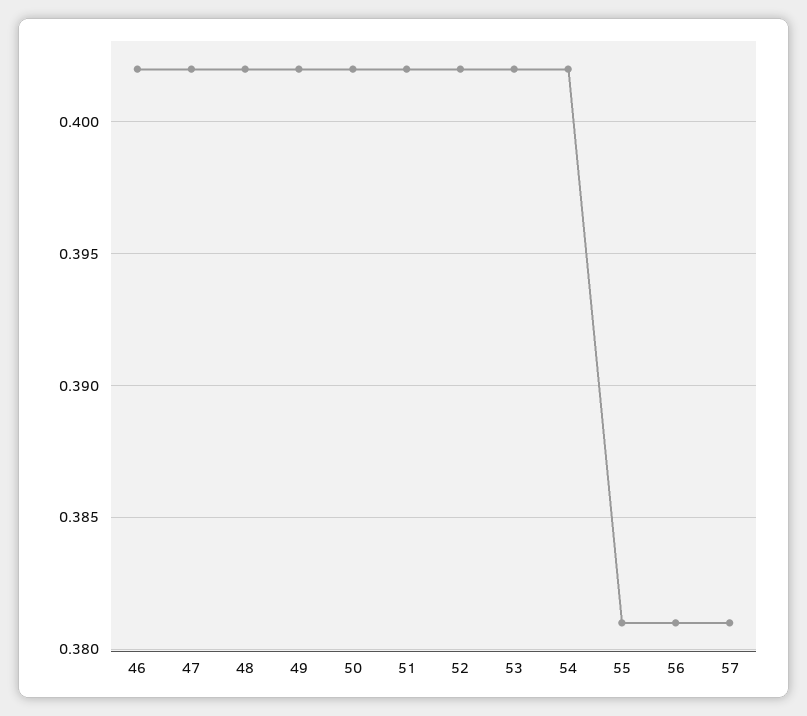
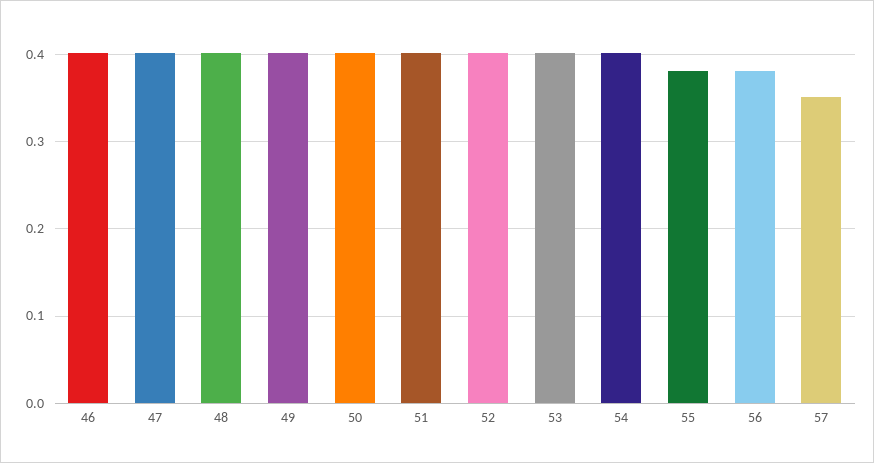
57: 0.381 -> 0.35

